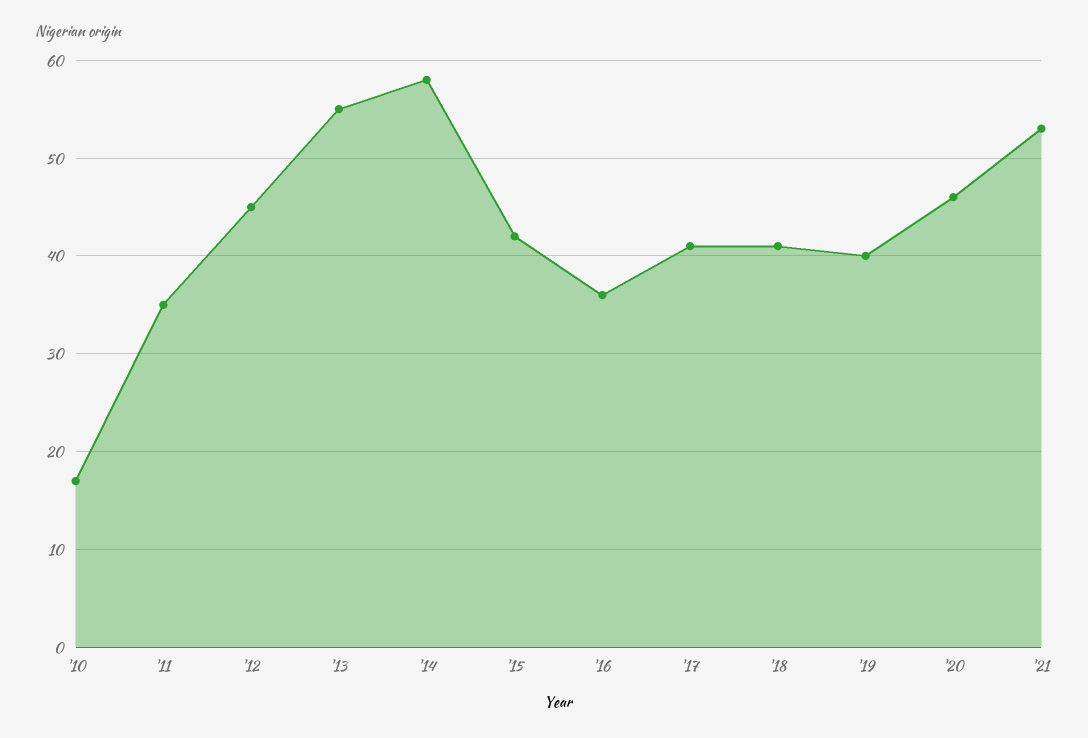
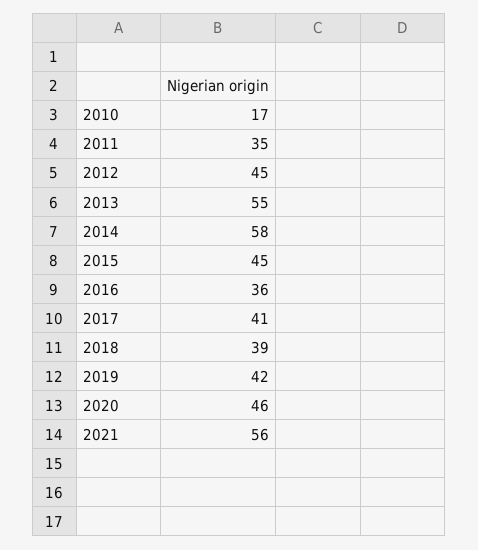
'15: 42 -> 45
'18: 41 -> 39
'19: 40 -> 42
'21: 53 -> 56

